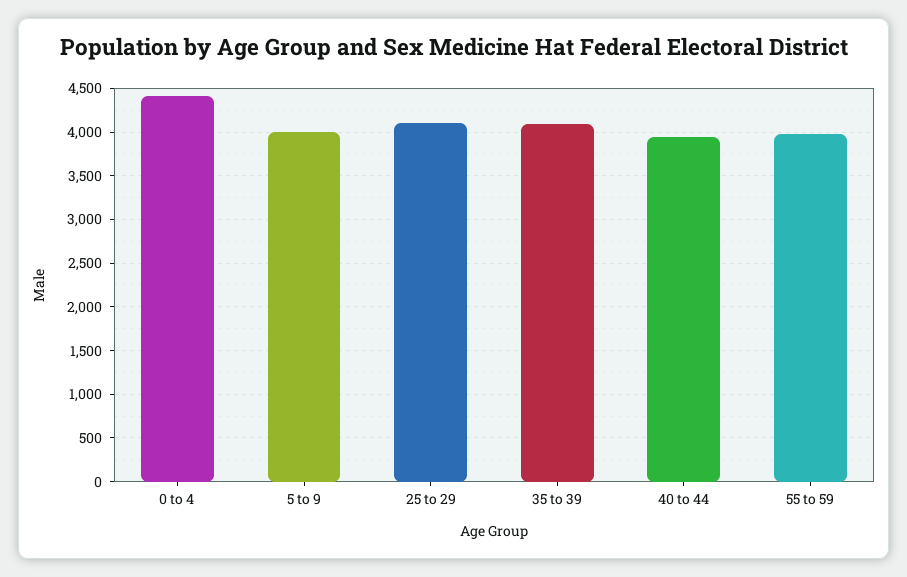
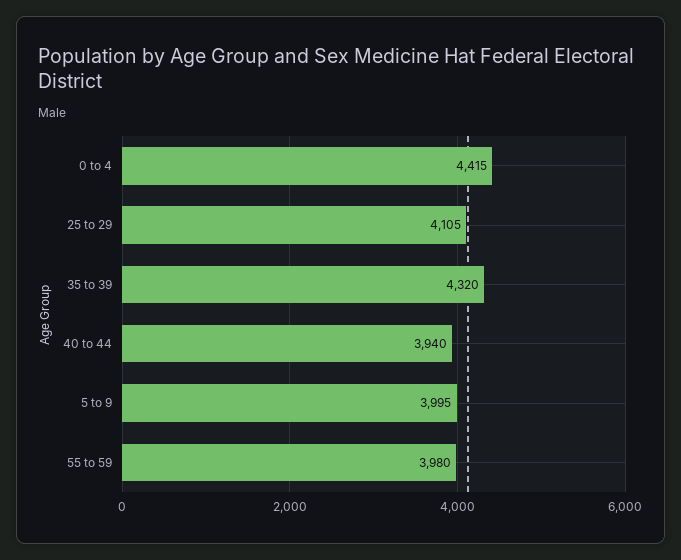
35 to 39: 4100 -> 4320

